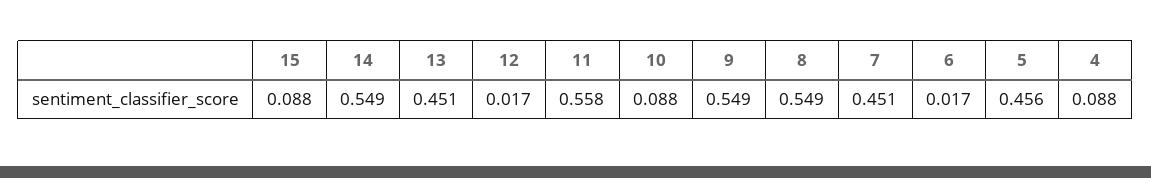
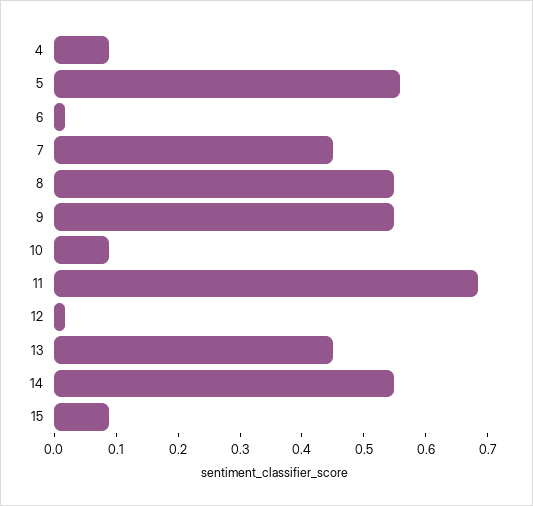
11: 0.558 -> 0.68
5: 0.456 -> 0.56

